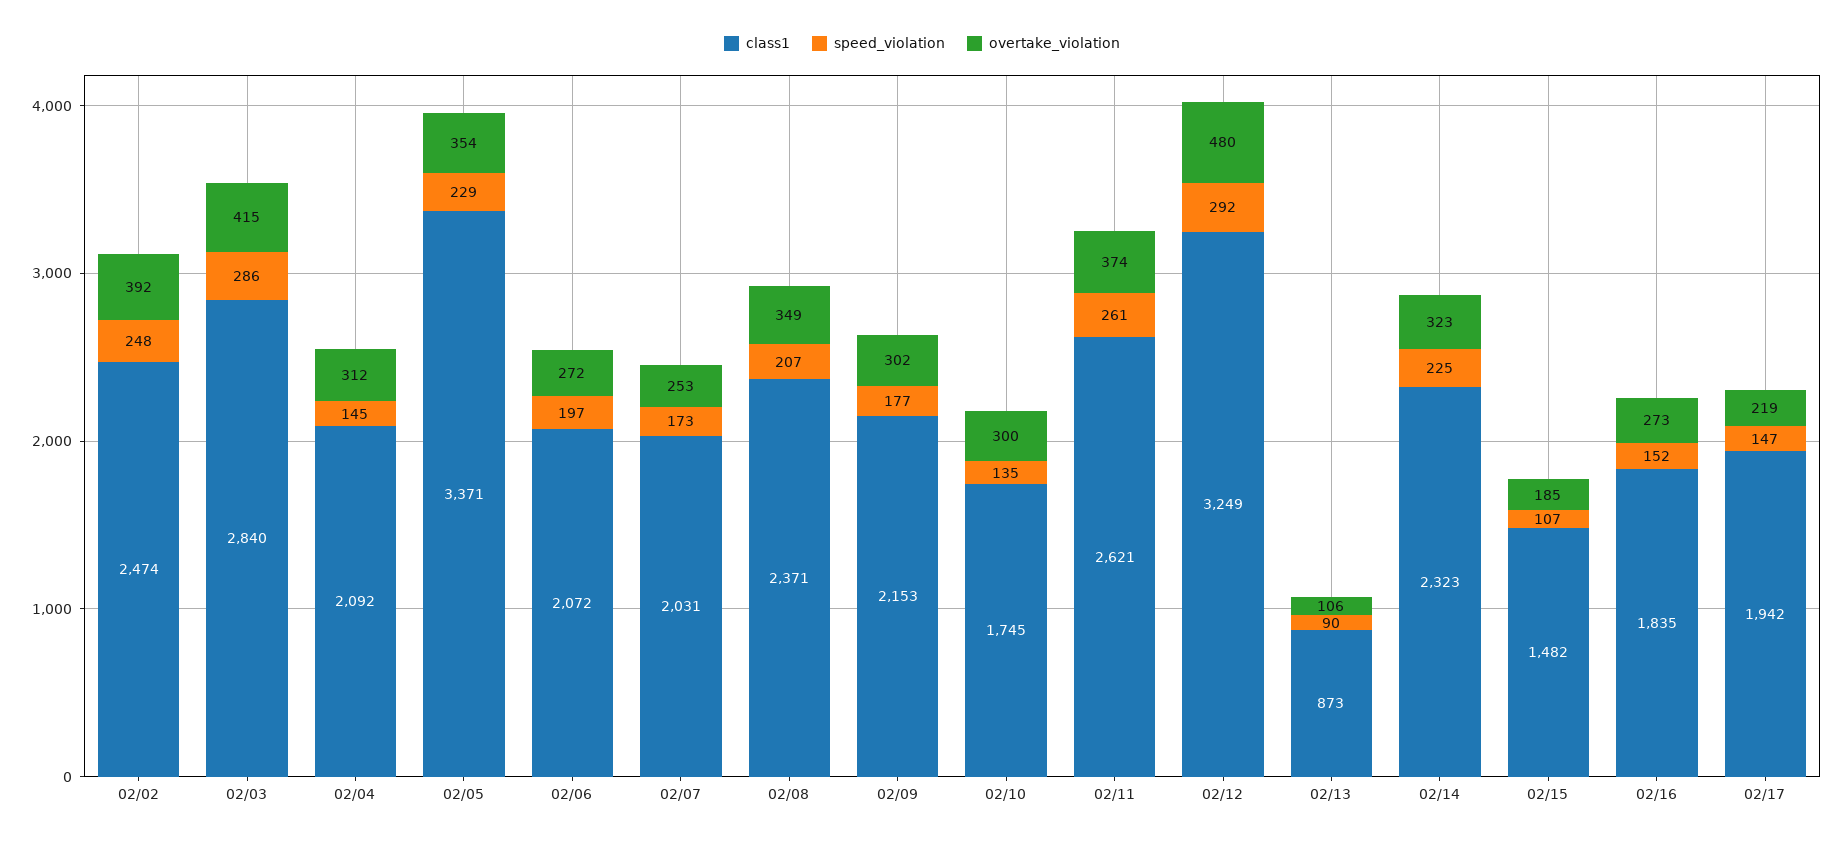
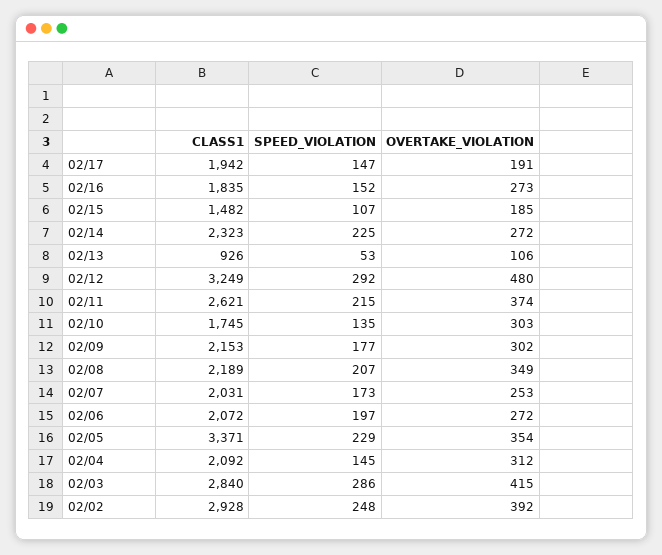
class1, 02/02: 2474 -> 2928
class1, 02/08: 2371 -> 2189
overtake_violation, 02/10: 300 -> 303
speed_violation, 02/11: 261 -> 215
class1, 02/13: 873 -> 926
speed_violation, 02/13: 90 -> 53
overtake_violation, 02/14: 323 -> 272
overtake_violation, 02/17: 219 -> 191

